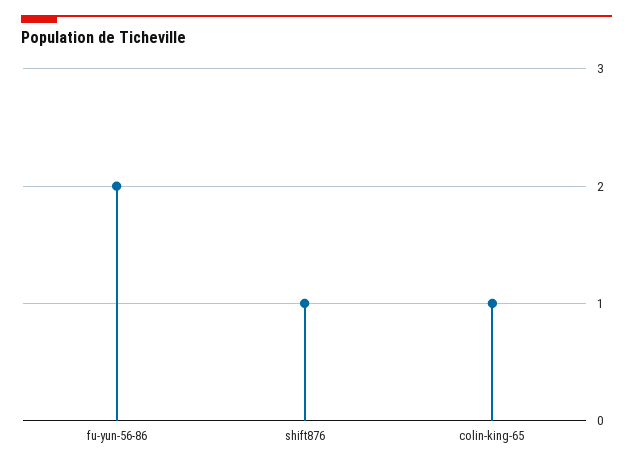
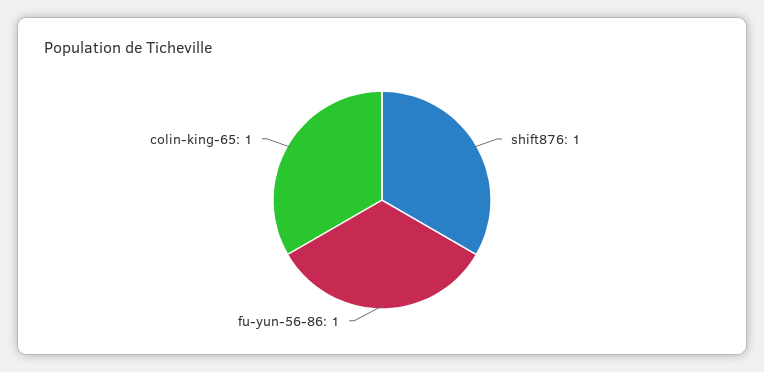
fu-yun-56-86: 2 -> 1

